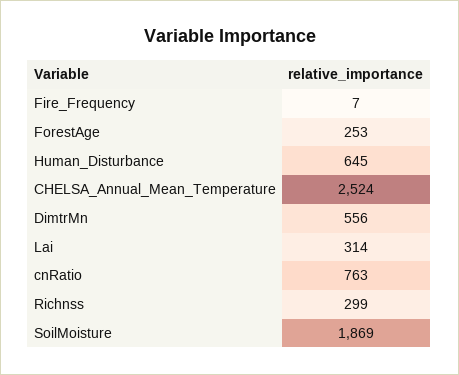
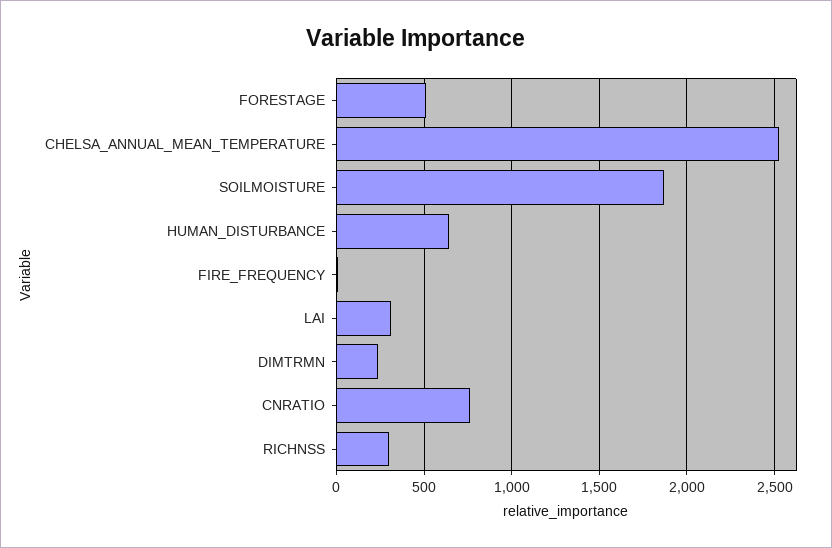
ForestAge: 253 -> 500
DimtrMn: 556 -> 250

